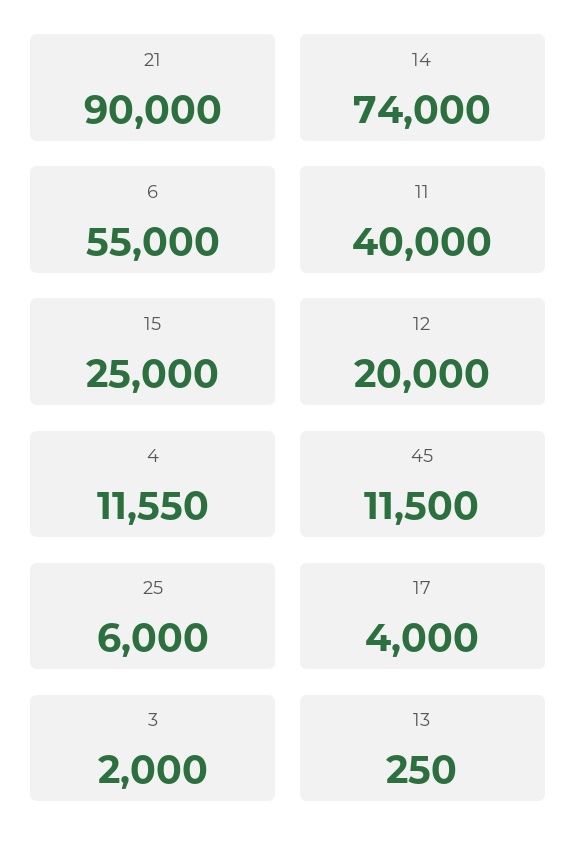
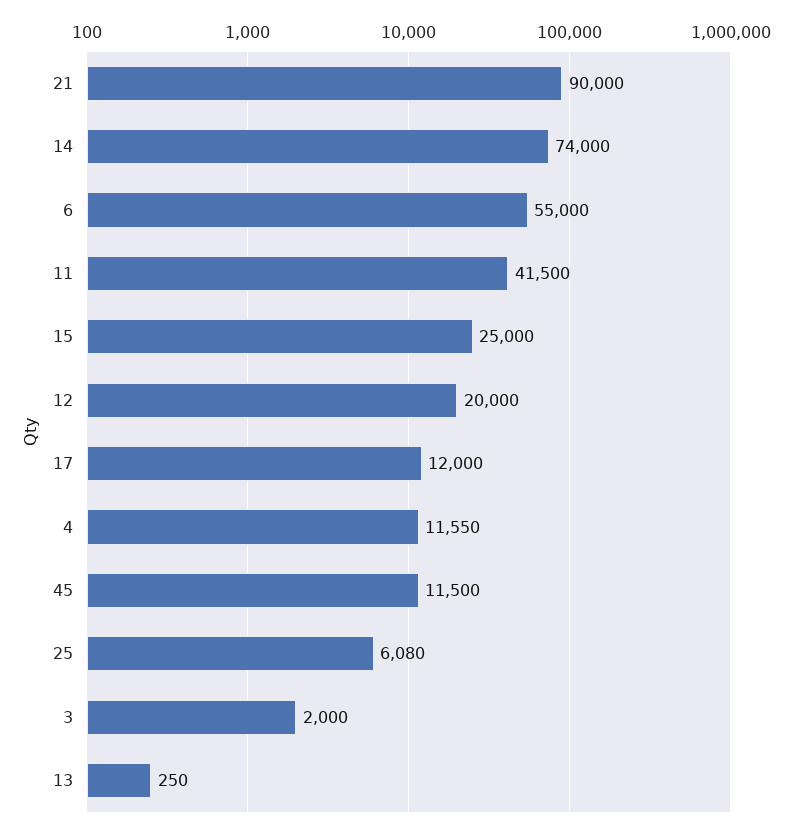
11: 40000 -> 41500
25: 6000 -> 6080
17: 4000 -> 12000

